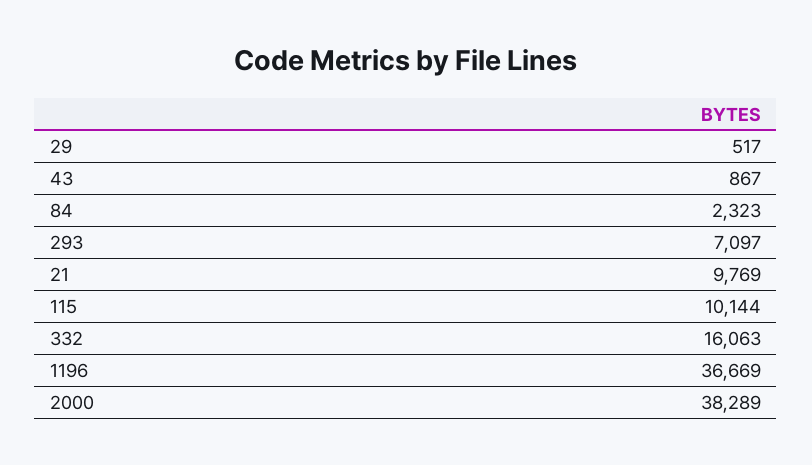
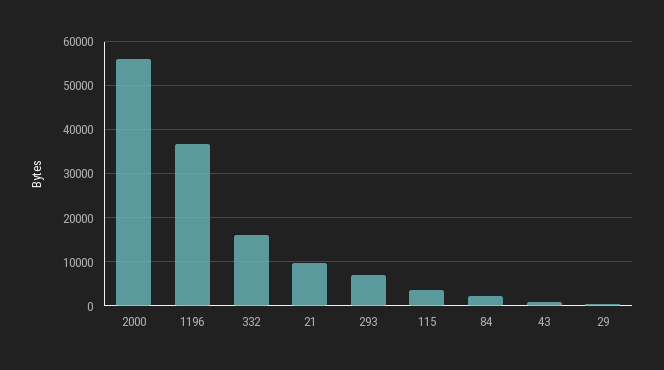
115: 10144 -> 4000
2000: 38289 -> 56000

